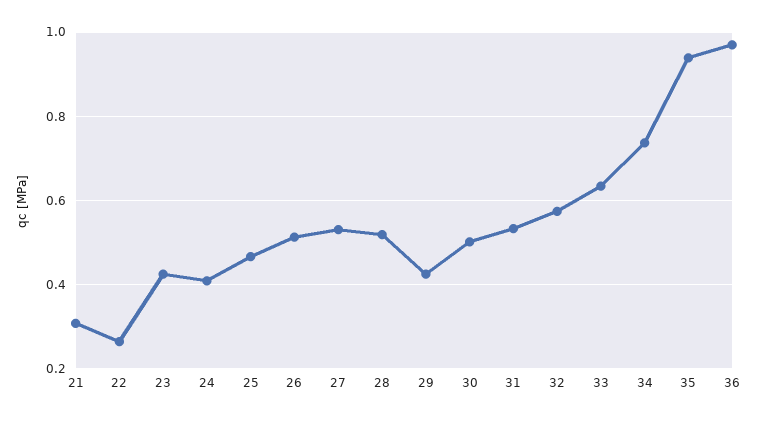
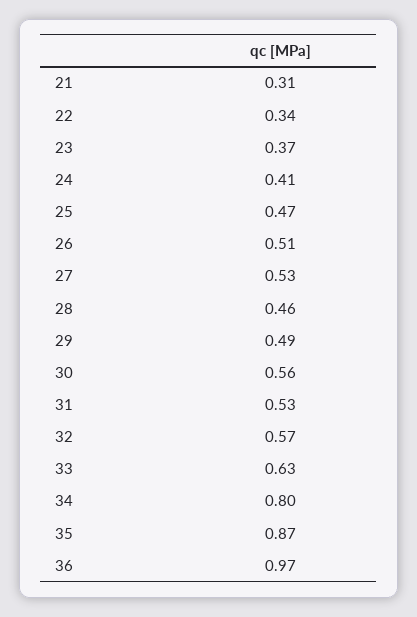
22: 0.26 -> 0.34
23: 0.42 -> 0.37
28: 0.52 -> 0.46
29: 0.42 -> 0.49
30: 0.5 -> 0.56
34: 0.74 -> 0.8
35: 0.94 -> 0.87

